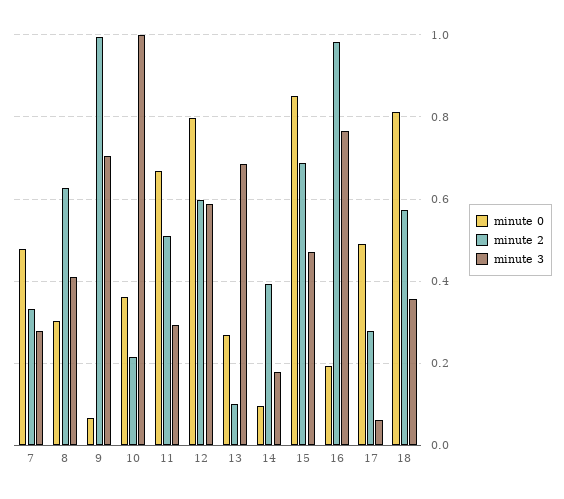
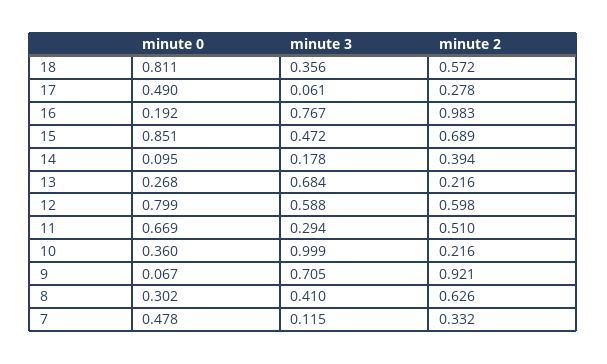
minute 3, 7: 0.28 -> 0.115
minute 2, 9: 1 -> 0.921
minute 2, 13: 0.1 -> 0.216

